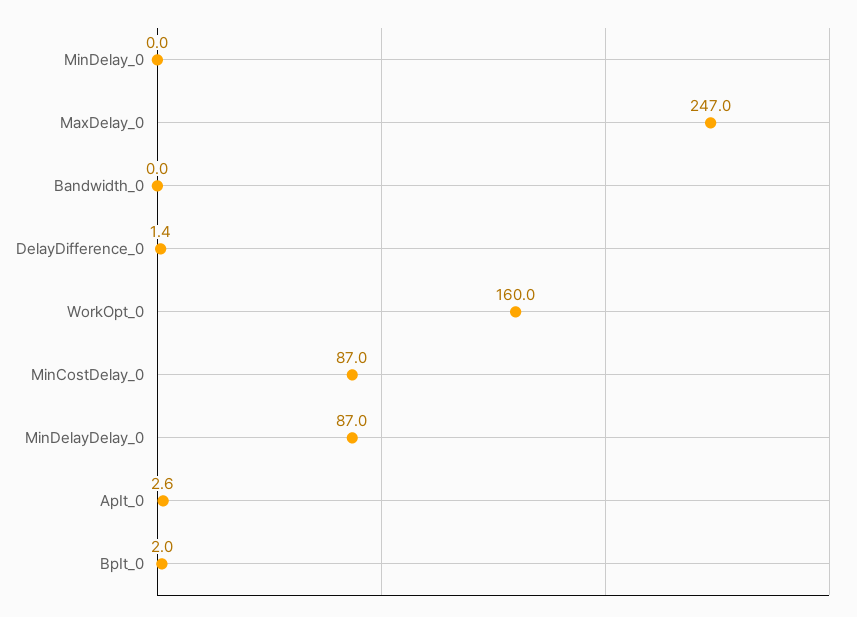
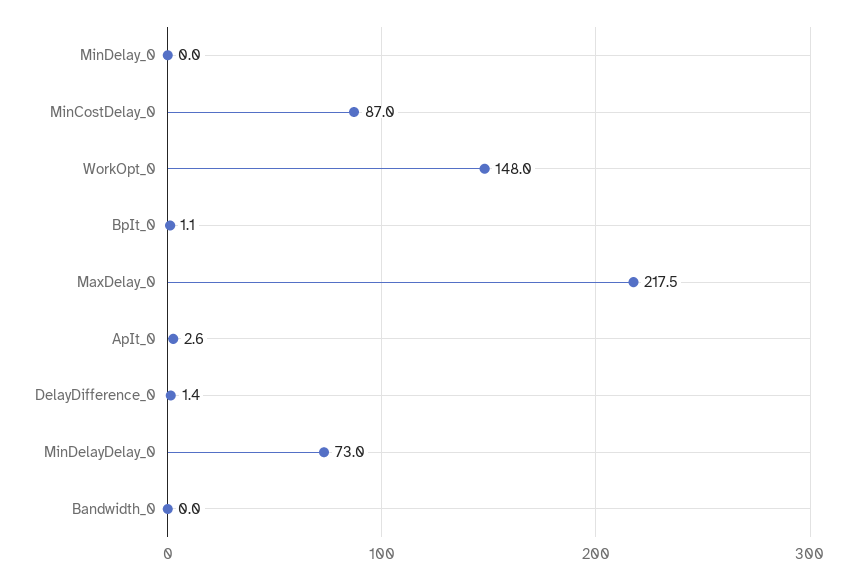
MaxDelay_0: 247 -> 217.5
WorkOpt_0: 160 -> 148
MinDelayDelay_0: 87 -> 73
BpIt_0: 2 -> 1.1

